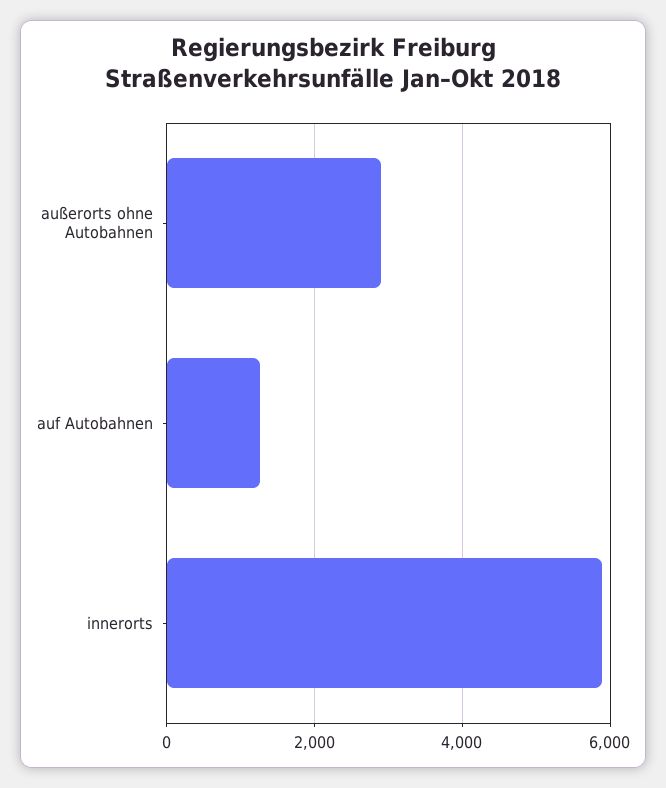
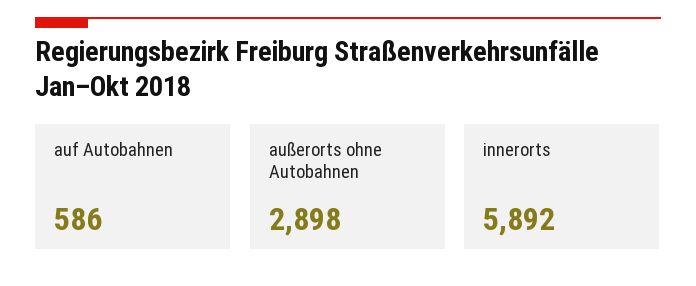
auf Autobahnen: 1200 -> 586

